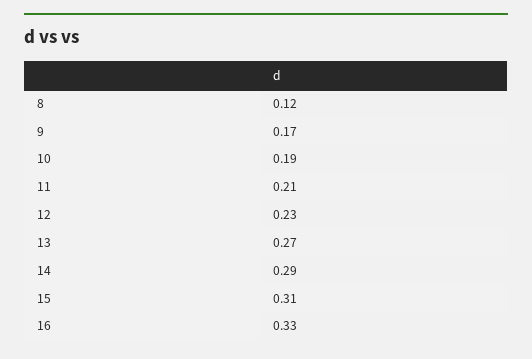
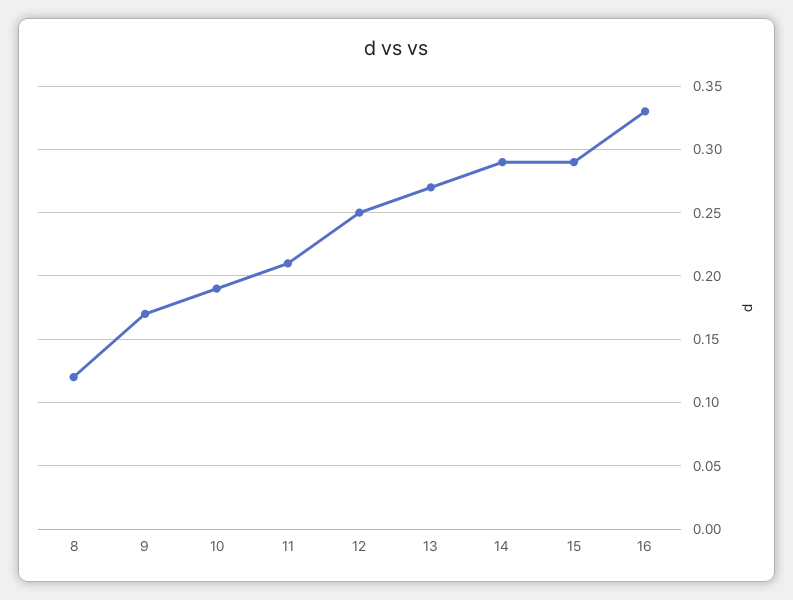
12: 0.23 -> 0.25
15: 0.31 -> 0.29

